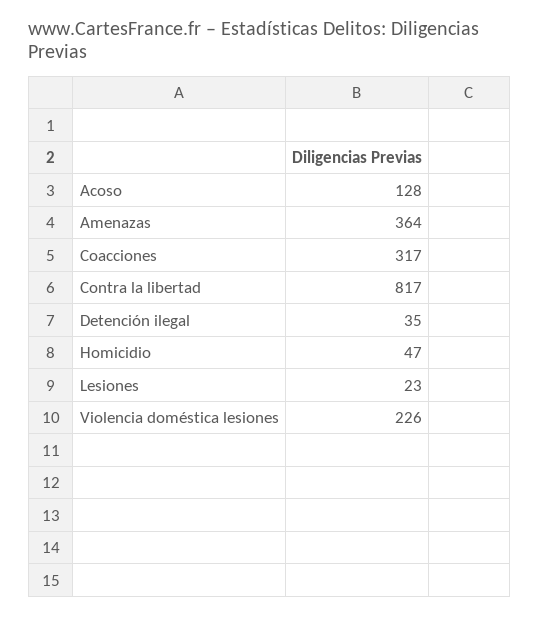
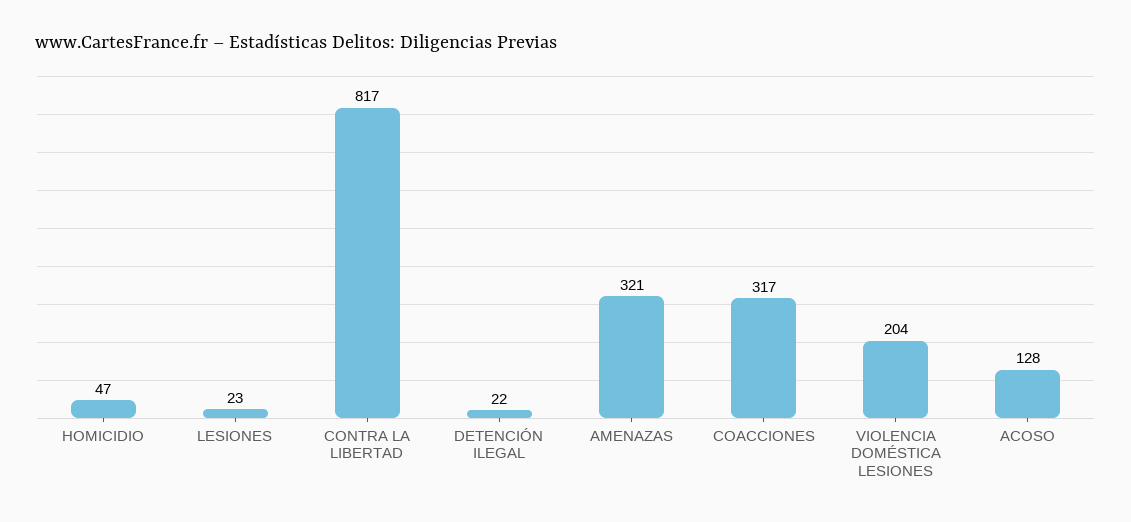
Amenazas: 364 -> 321
Detención ilegal: 35 -> 22
Violencia doméstica lesiones: 226 -> 204

